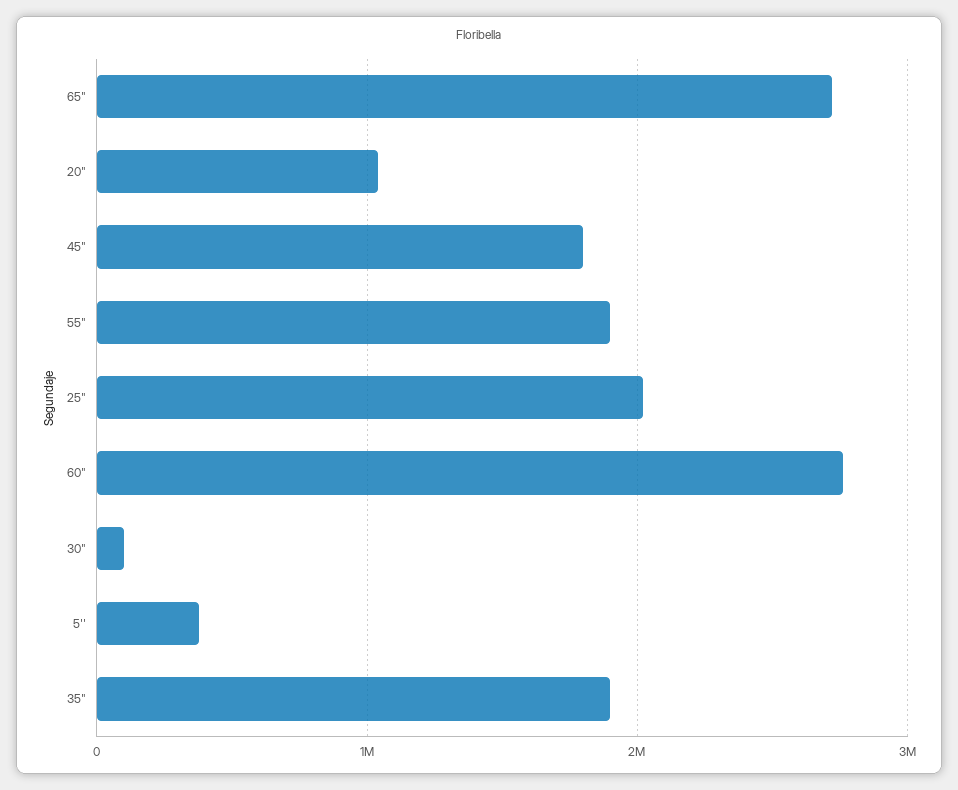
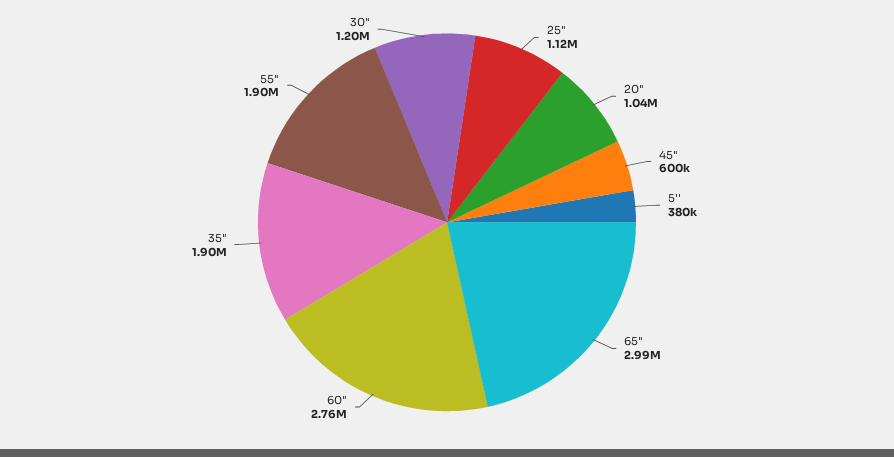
65": 2700000 -> 2990000
45": 1800000 -> 600000
25": 2000000 -> 1120000
30": 100000 -> 1200000

